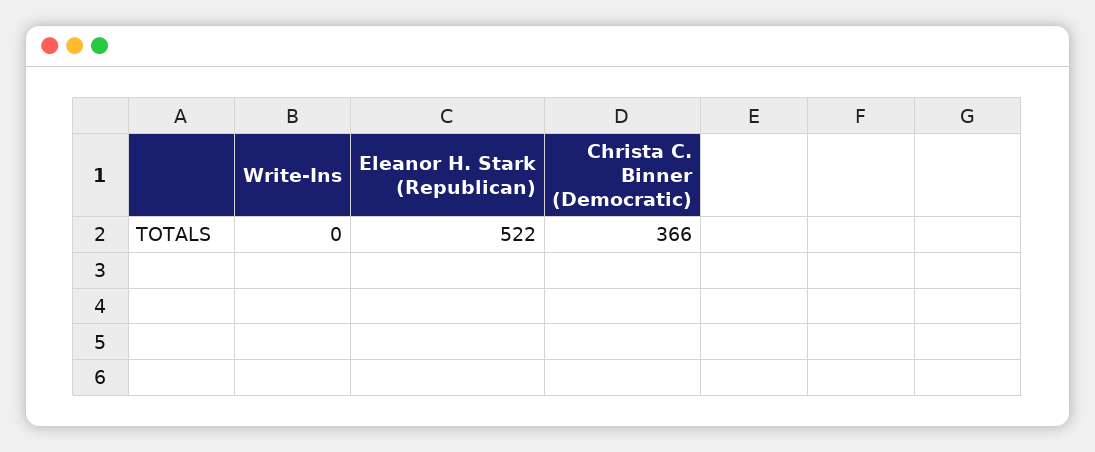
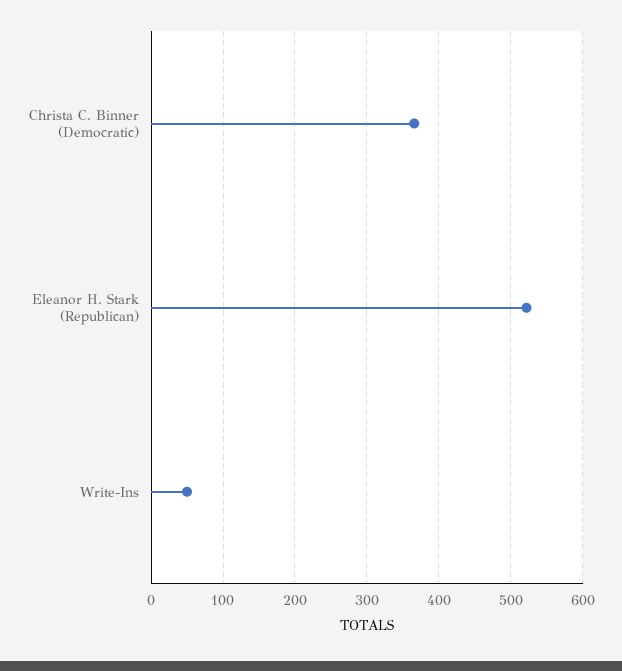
Write-Ins: 0 -> 50

